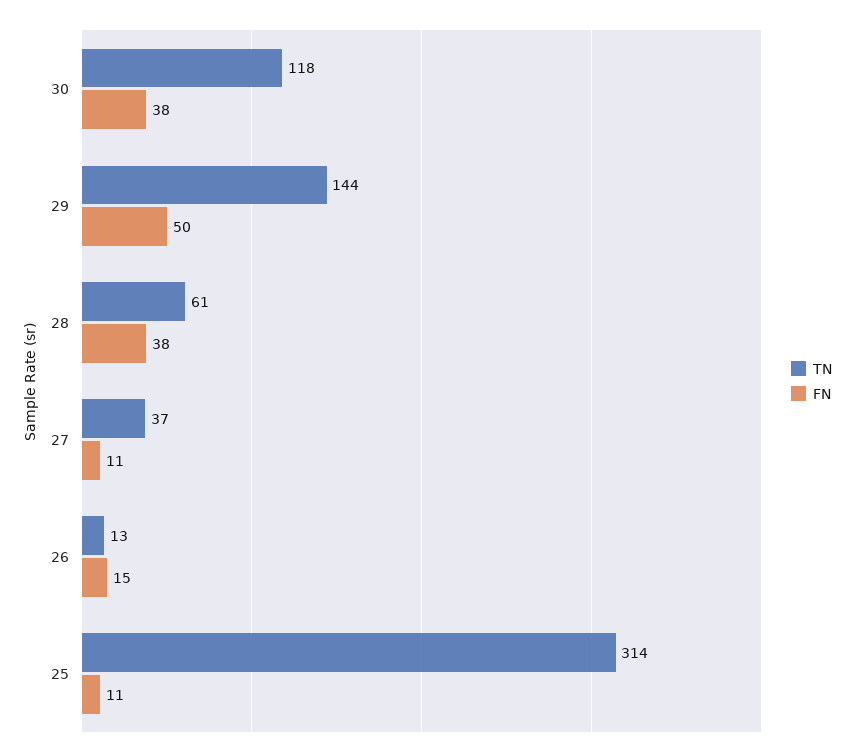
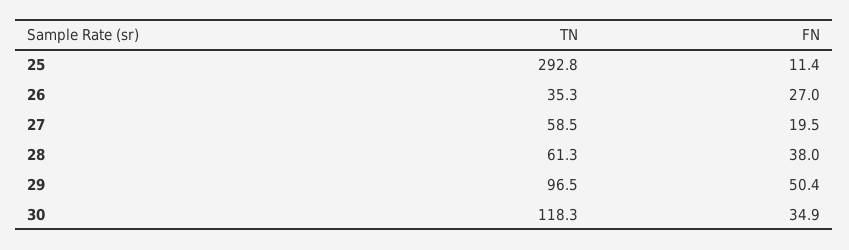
FN, 30: 38 -> 34.9
TN, 29: 144 -> 96.5
TN, 27: 37 -> 58.5
FN, 27: 11 -> 19.5
TN, 26: 13 -> 35.3
FN, 26: 15 -> 27
TN, 25: 314 -> 292.8

